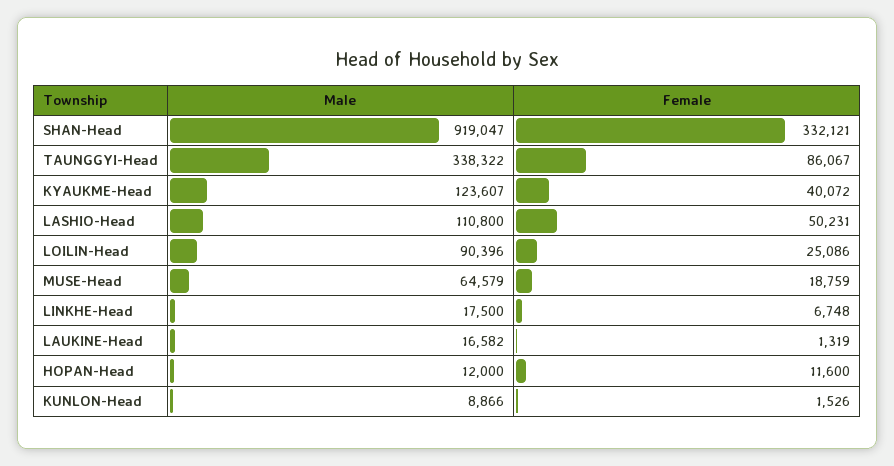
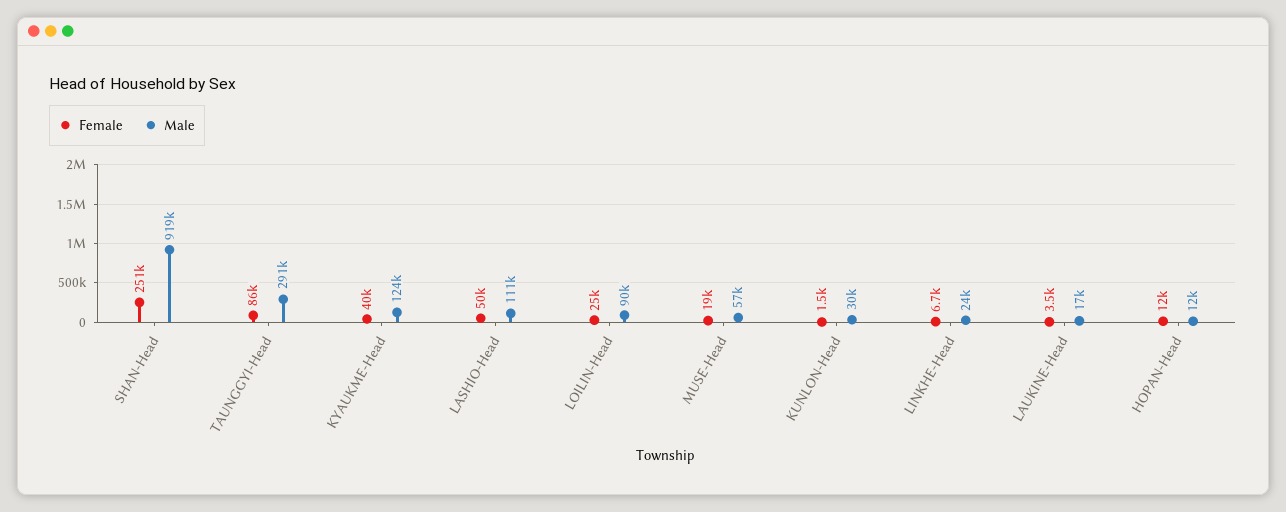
Female, SHAN-Head: 332121 -> 251000
Male, TAUNGGYI-Head: 338322 -> 291000
Male, MUSE-Head: 64579 -> 57000
Male, LINKHE-Head: 17500 -> 24000
Female, LAUKINE-Head: 1319 -> 3500
Male, KUNLON-Head: 8866 -> 30000

